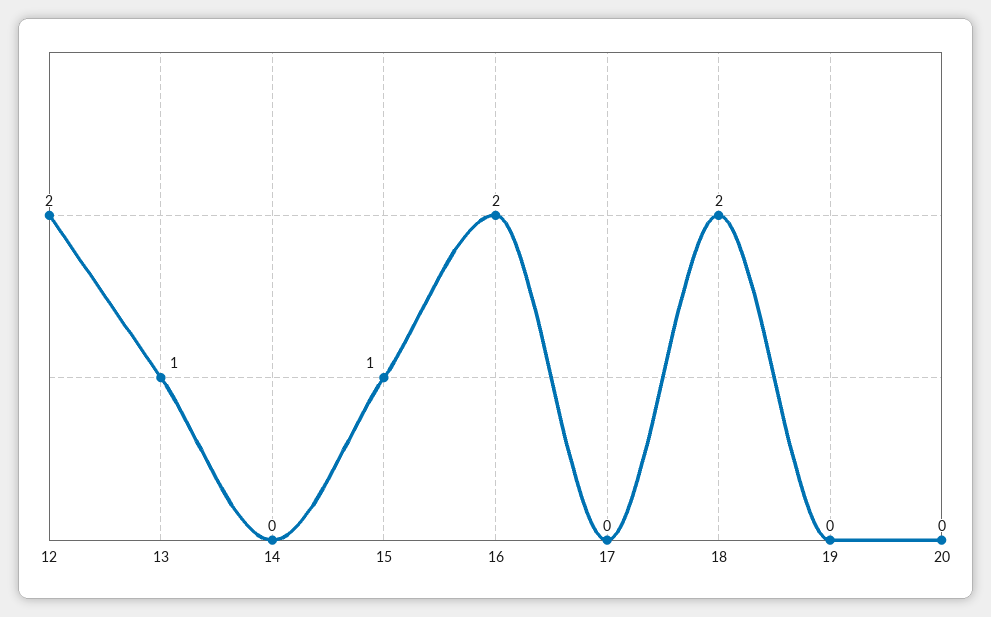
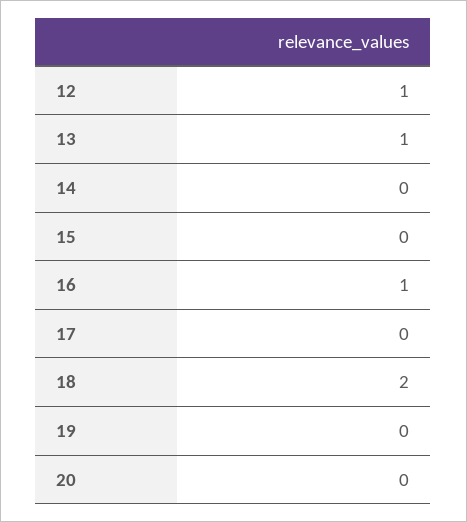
12: 2 -> 1
15: 1 -> 0
16: 2 -> 1

